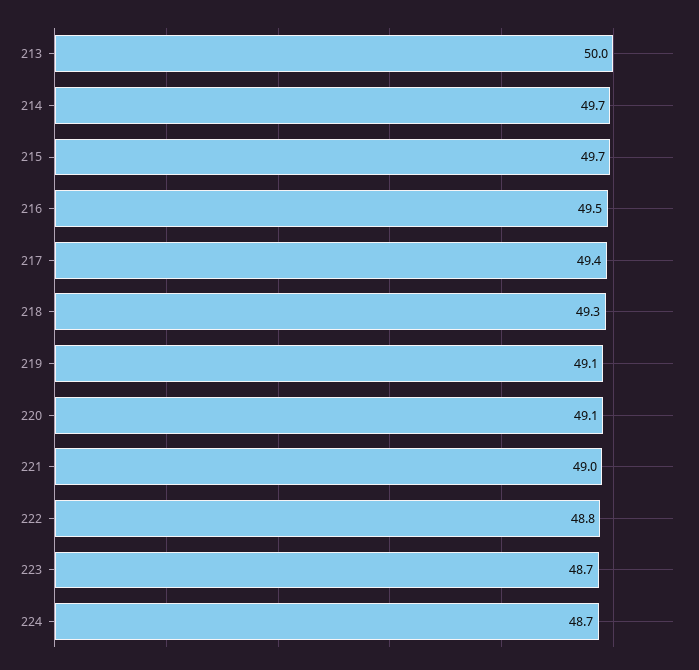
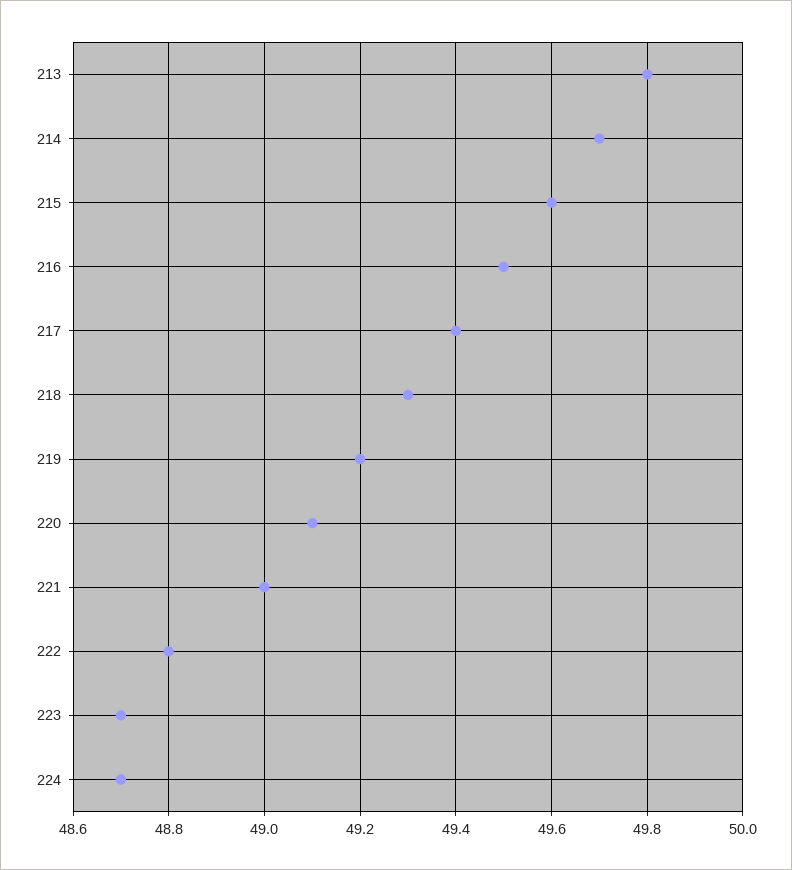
213: 50 -> 49.8
215: 49.7 -> 49.6
219: 49.1 -> 49.2

